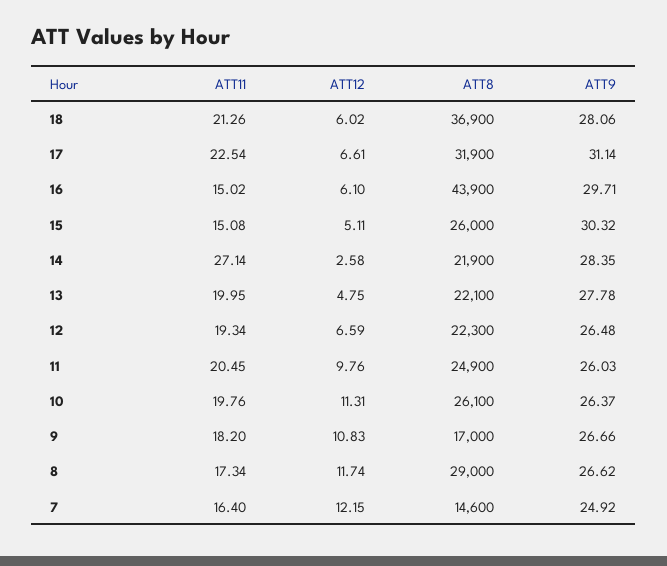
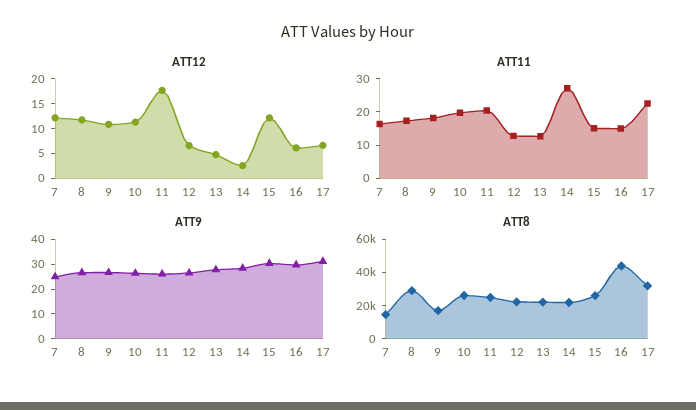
ATT11, 18: 21.26 -> none
ATT12, 18: 6.02 -> none
ATT8, 18: 36900 -> none
ATT9, 18: 28.06 -> none
ATT12, 15: 5.11 -> 12.5
ATT11, 13: 19.95 -> 12.5
ATT11, 12: 19.34 -> 12.5
ATT12, 11: 9.76 -> 17.5

